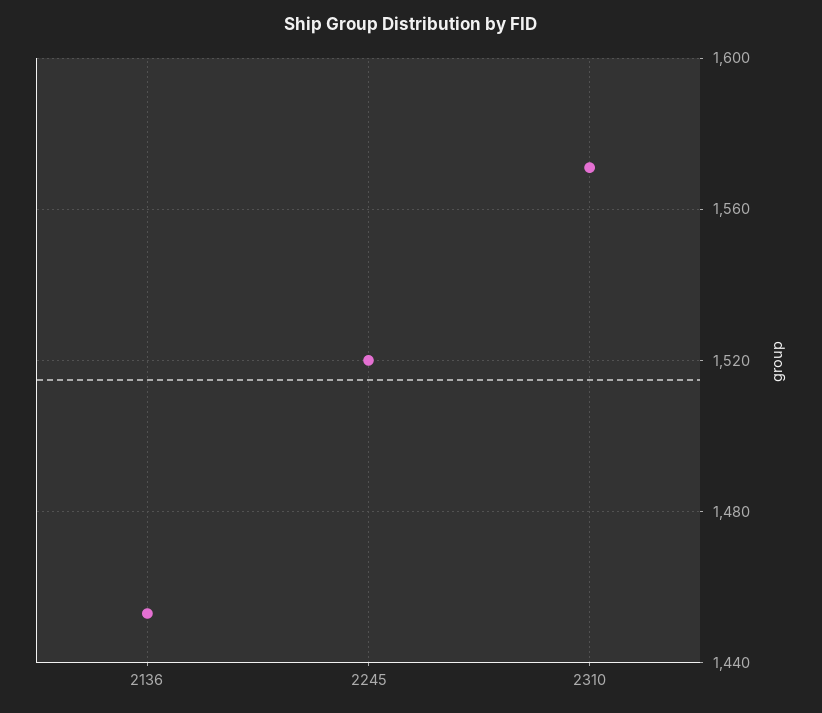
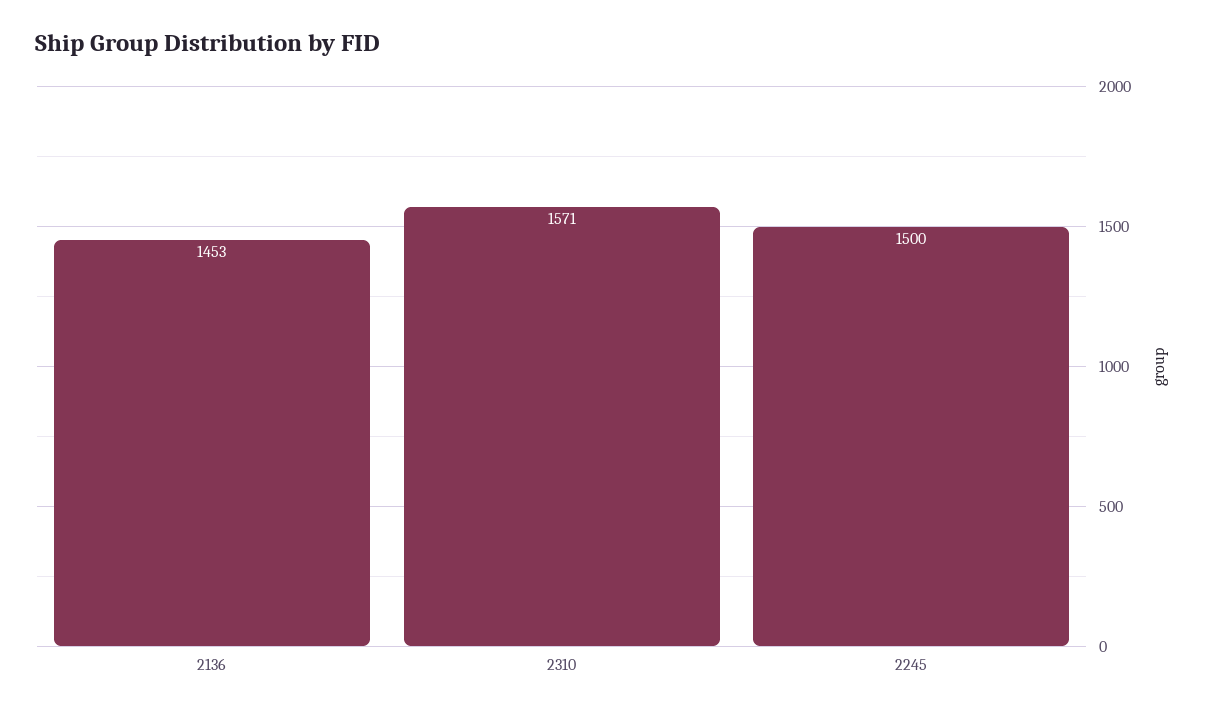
2245: 1520 -> 1500

